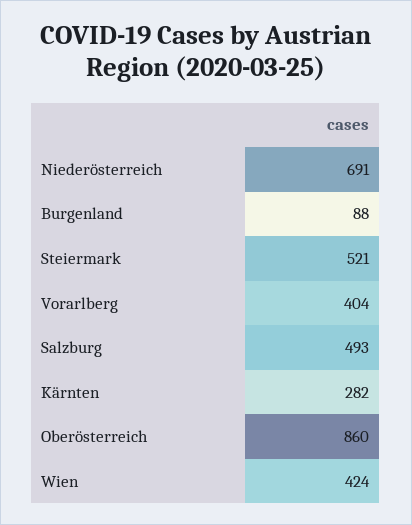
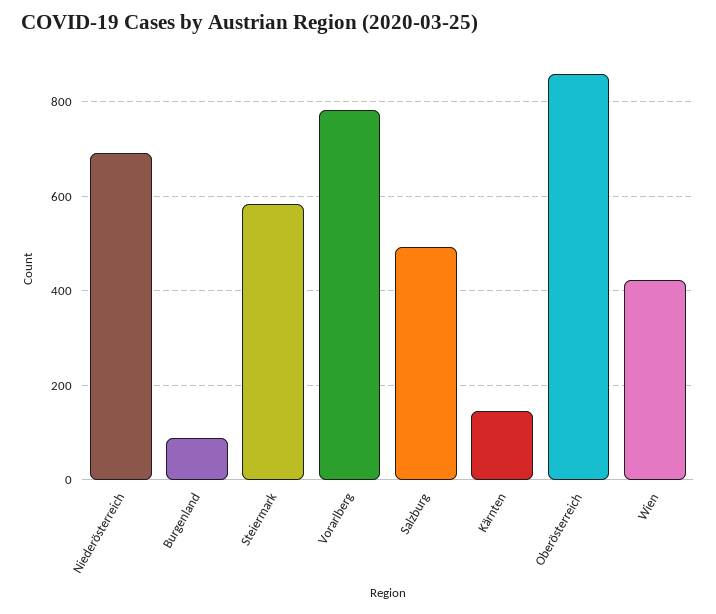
Steiermark: 521 -> 580
Vorarlberg: 404 -> 780
Kärnten: 282 -> 140

